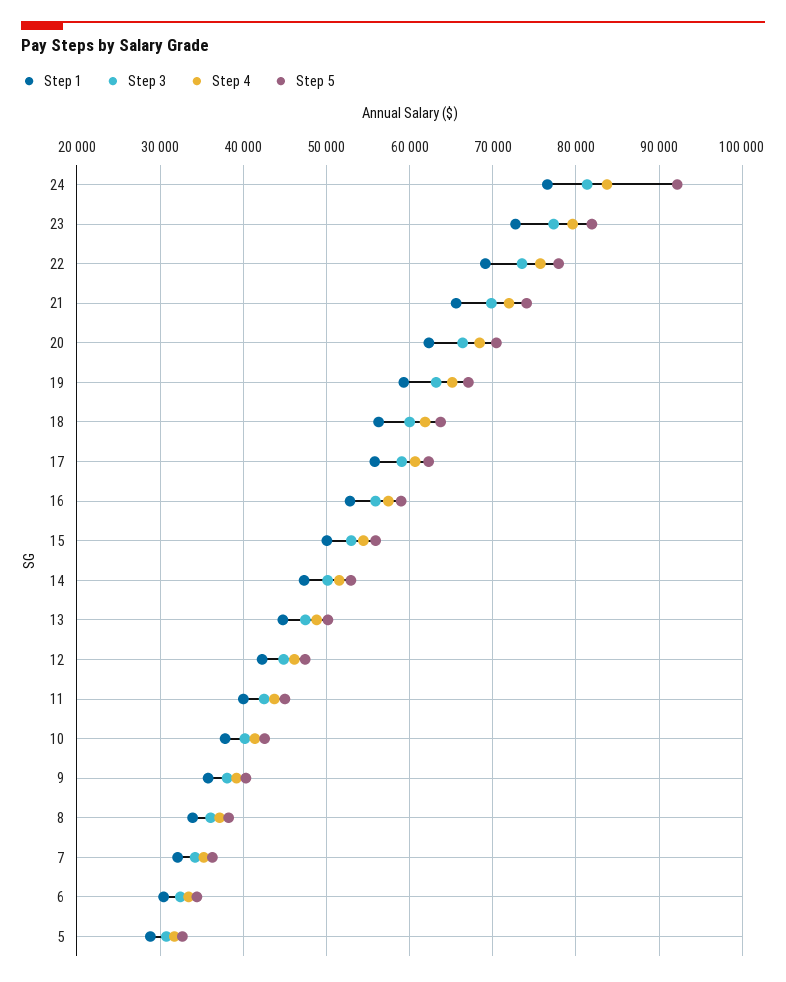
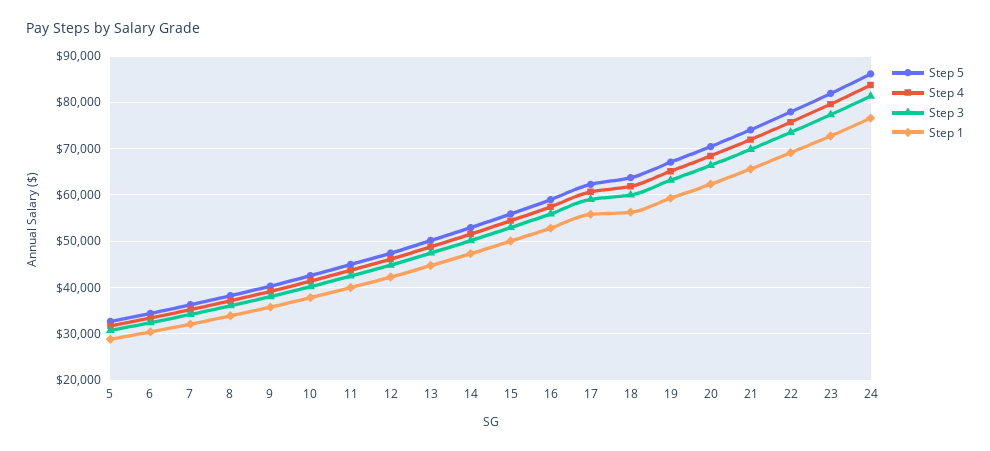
Step 5, 24: 92000 -> 86000

